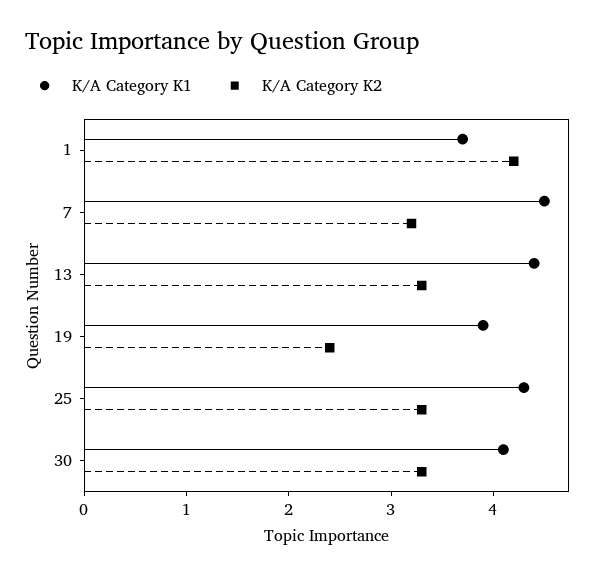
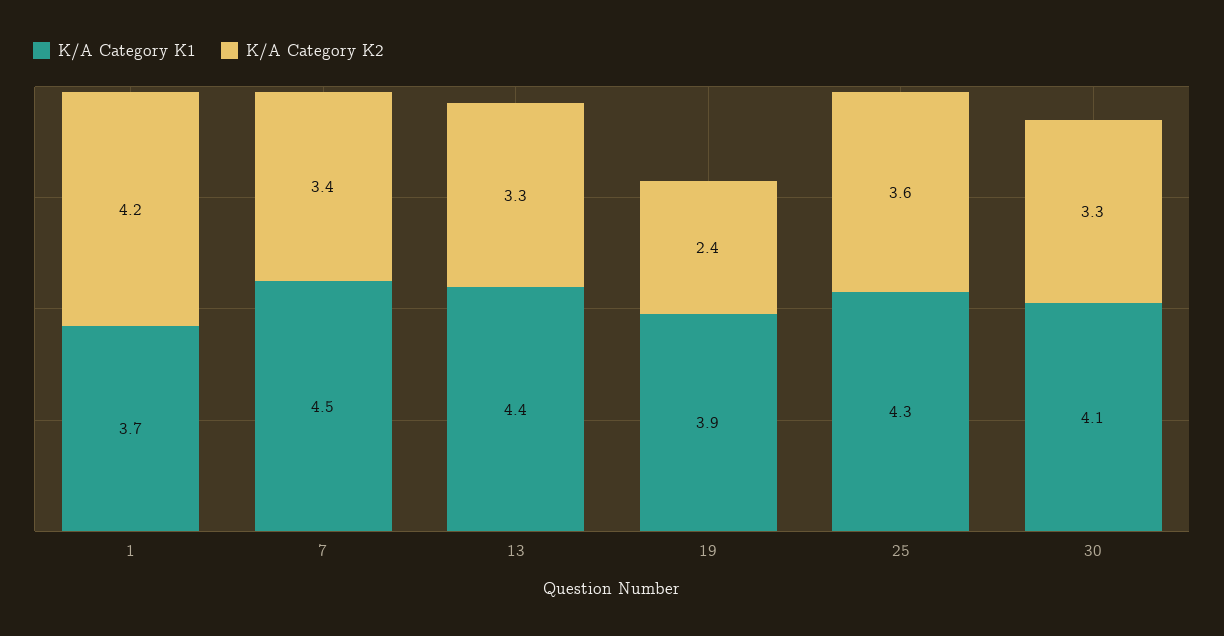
K/A Category K2, 7: 3.2 -> 3.4
K/A Category K2, 25: 3.3 -> 3.6

